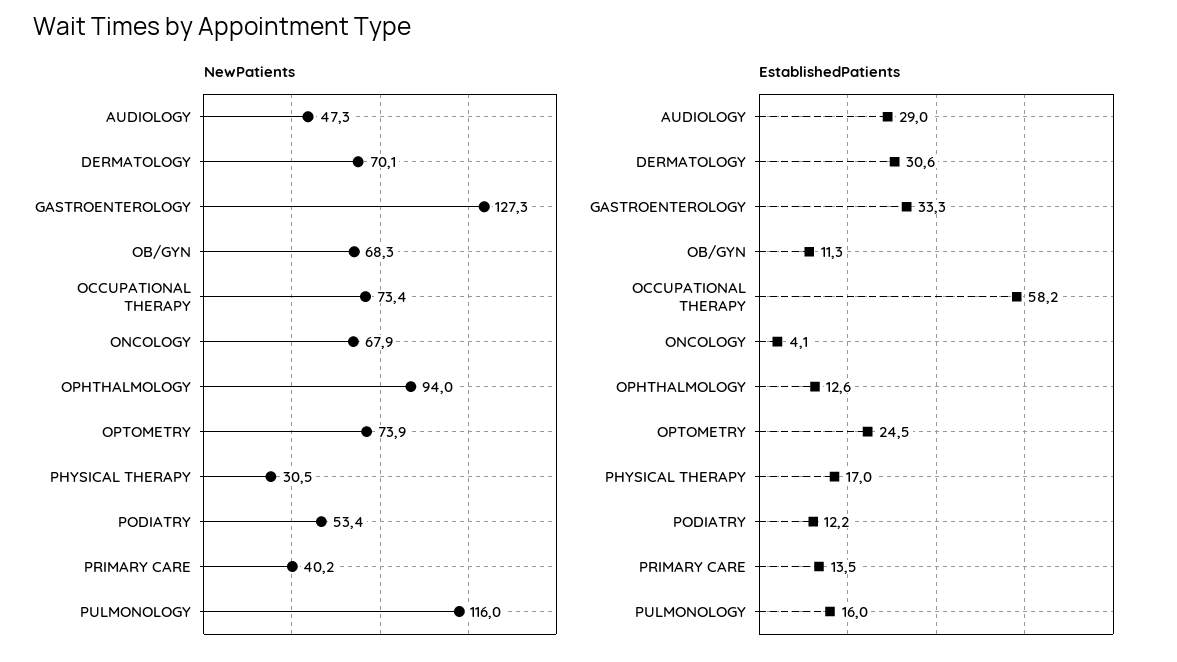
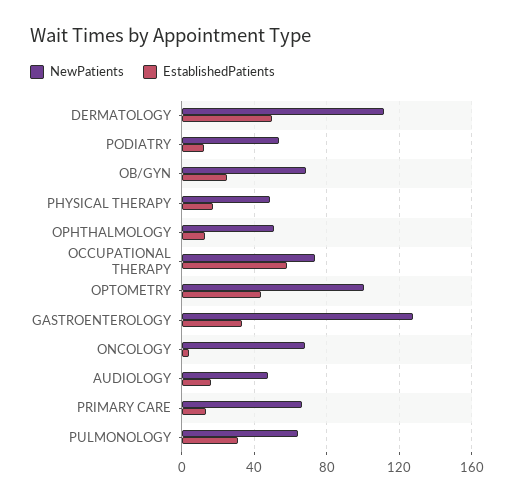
NewPatients, DERMATOLOGY: 70.1 -> 110
NewPatients, OPHTHALMOLOGY: 94 -> 50
NewPatients, OPTOMETRY: 73.9 -> 100
NewPatients, PHYSICAL THERAPY: 30.5 -> 50
NewPatients, PRIMARY CARE: 40.2 -> 65
NewPatients, PULMONOLOGY: 116 -> 65
EstablishedPatients, AUDIOLOGY: 29 -> 15
EstablishedPatients, DERMATOLOGY: 30.6 -> 50
EstablishedPatients, OB/GYN: 11.3 -> 25
EstablishedPatients, OPTOMETRY: 24.5 -> 45
EstablishedPatients, PULMONOLOGY: 16 -> 30

